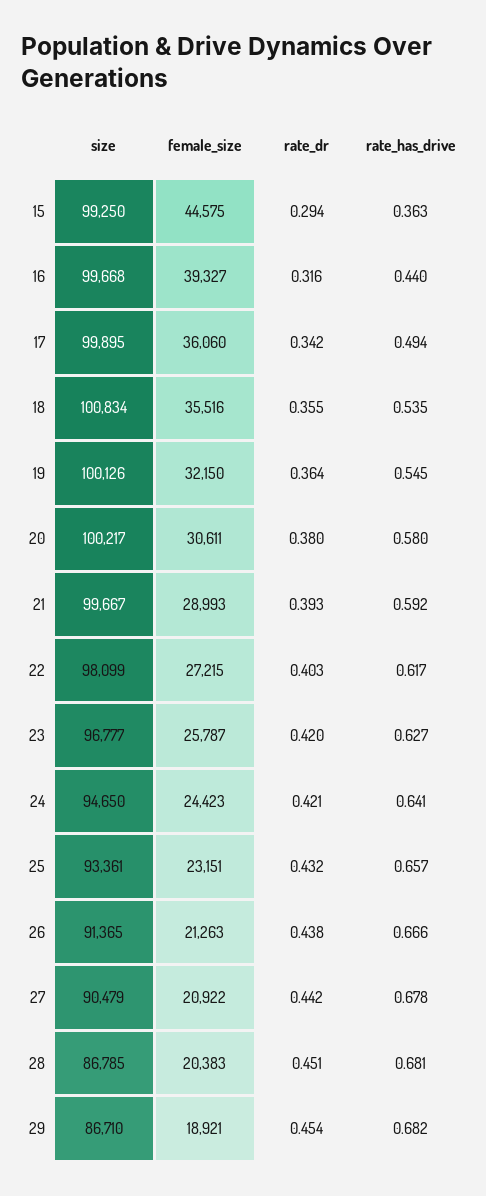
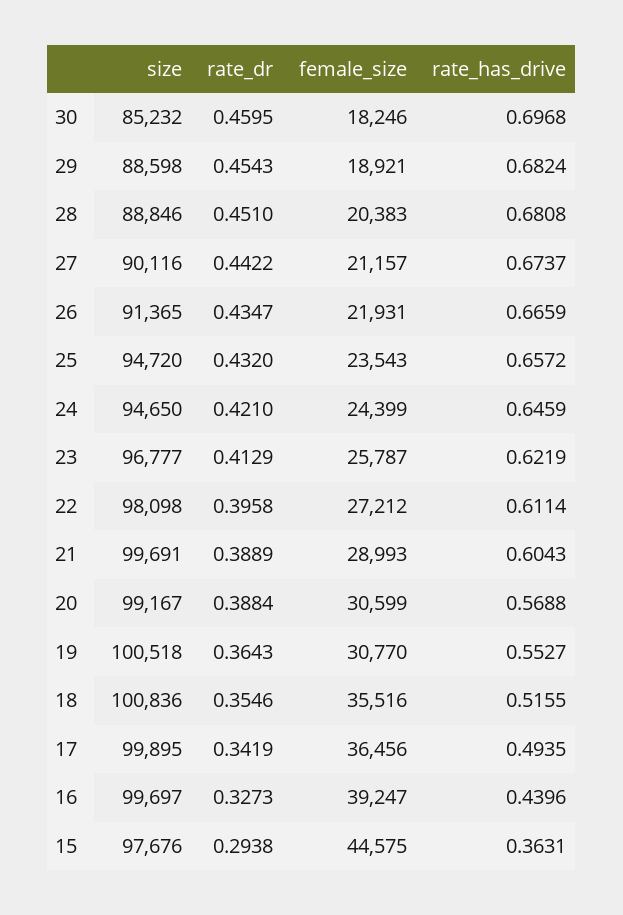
size, 15: 99250 -> 97676
size, 16: 99668 -> 99697
female_size, 16: 39327 -> 39247
rate_dr, 16: 0.316 -> 0.3273
female_size, 17: 36060 -> 36456
size, 18: 100834 -> 100836
rate_has_drive, 18: 0.535 -> 0.5155
size, 19: 100126 -> 100518
female_size, 19: 32150 -> 30770
rate_has_drive, 19: 0.545 -> 0.5527
size, 20: 100217 -> 99167
female_size, 20: 30611 -> 30599
rate_dr, 20: 0.38 -> 0.3884
rate_has_drive, 20: 0.58 -> 0.5688
size, 21: 99667 -> 99691
rate_dr, 21: 0.393 -> 0.3889
rate_has_drive, 21: 0.592 -> 0.6043
size, 22: 98099 -> 98098
female_size, 22: 27215 -> 27212
rate_dr, 22: 0.403 -> 0.3958
rate_has_drive, 22: 0.617 -> 0.6114
rate_dr, 23: 0.42 -> 0.4129
rate_has_drive, 23: 0.627 -> 0.6219
female_size, 24: 24423 -> 24399
rate_has_drive, 24: 0.641 -> 0.6459
size, 25: 93361 -> 94720
female_size, 25: 23151 -> 23543
female_size, 26: 21263 -> 21931
rate_dr, 26: 0.438 -> 0.4347
size, 27: 90479 -> 90116
female_size, 27: 20922 -> 21157
rate_has_drive, 27: 0.678 -> 0.6737
size, 28: 86785 -> 88846
size, 29: 86710 -> 88598
size, 30: none -> 85232
rate_dr, 30: none -> 0.4595
female_size, 30: none -> 18246
rate_has_drive, 30: none -> 0.6968

